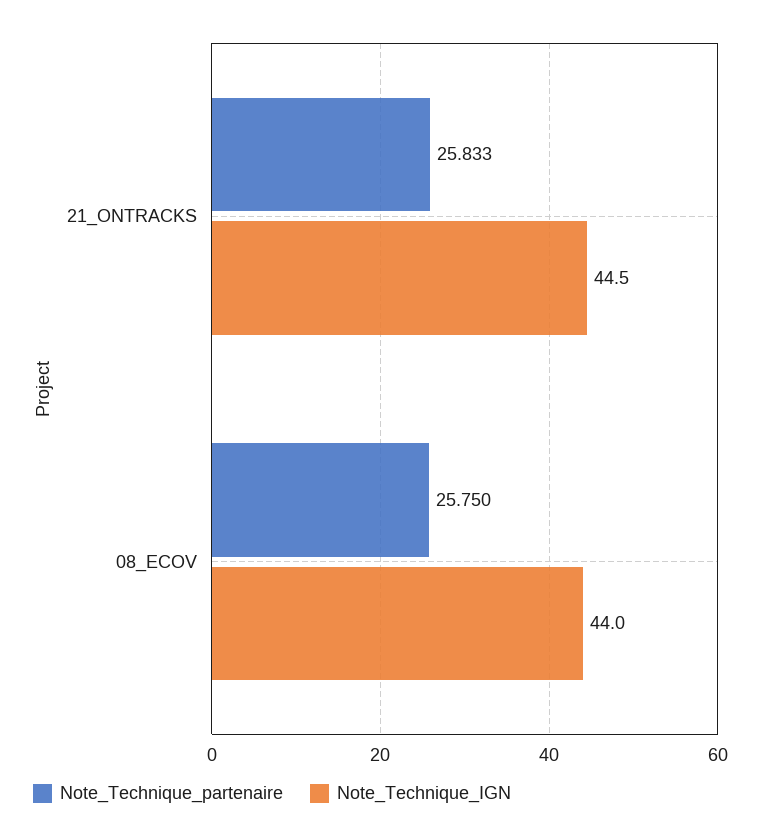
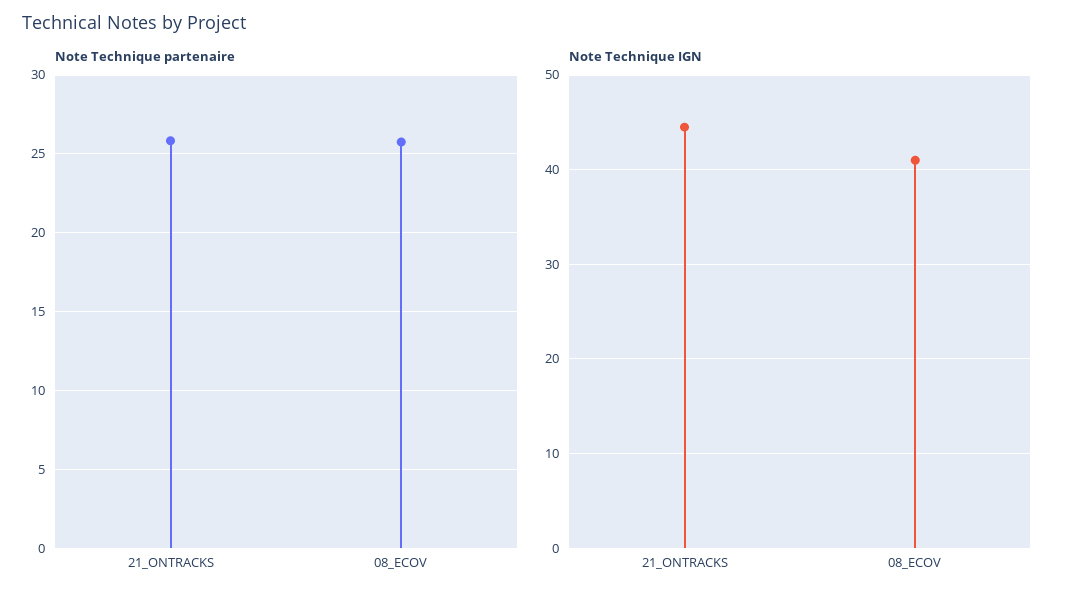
Note_Technique_IGN, 08_ECOV: 44 -> 41

